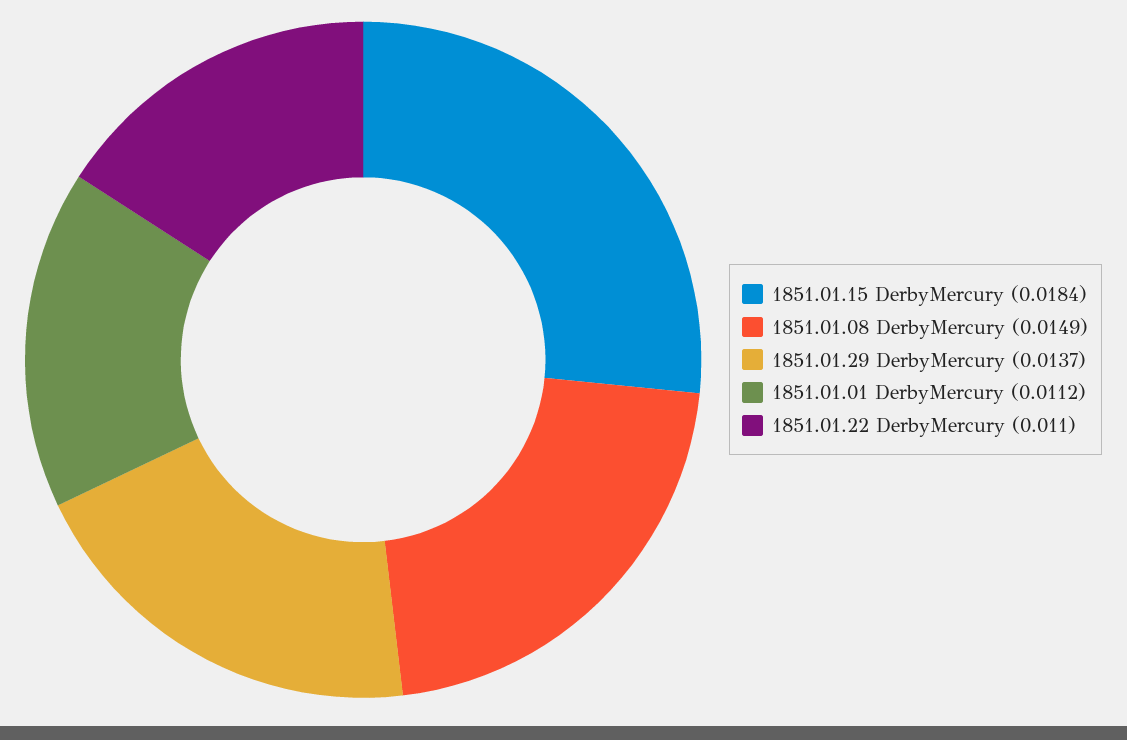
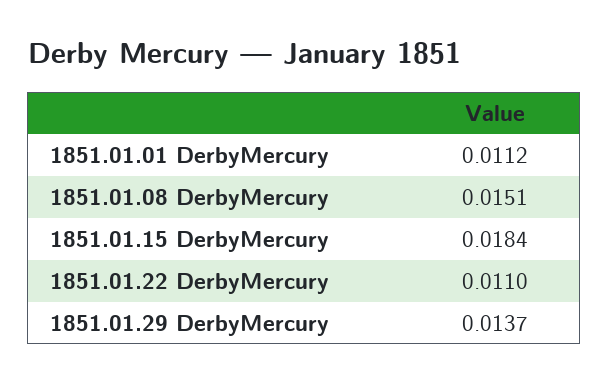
1851.01.08 DerbyMercury: 0.0149 -> 0.0151

